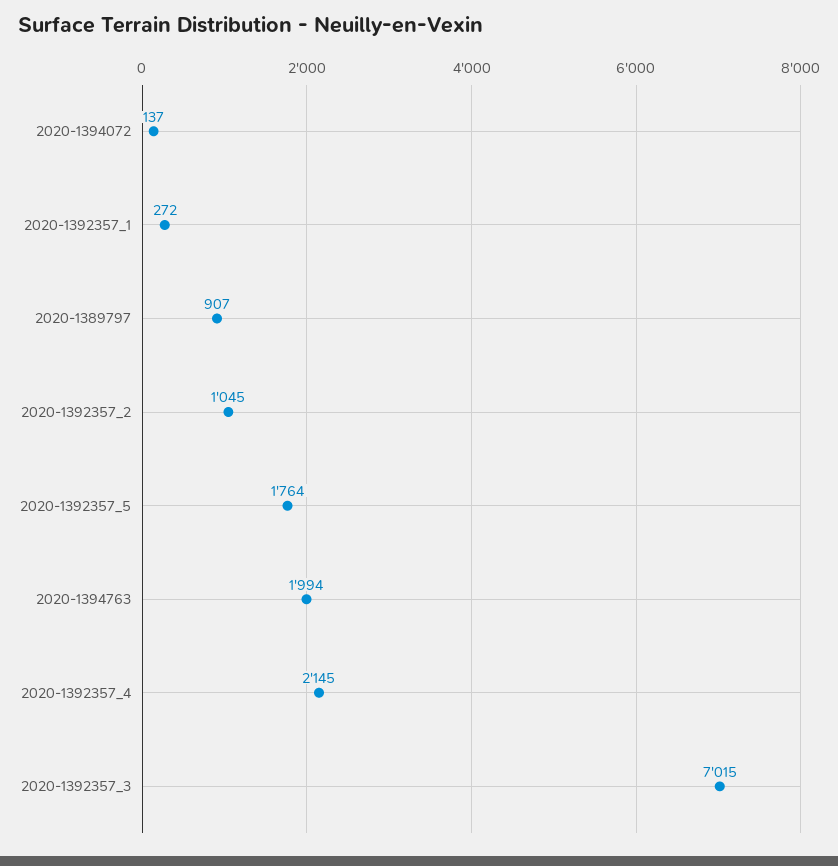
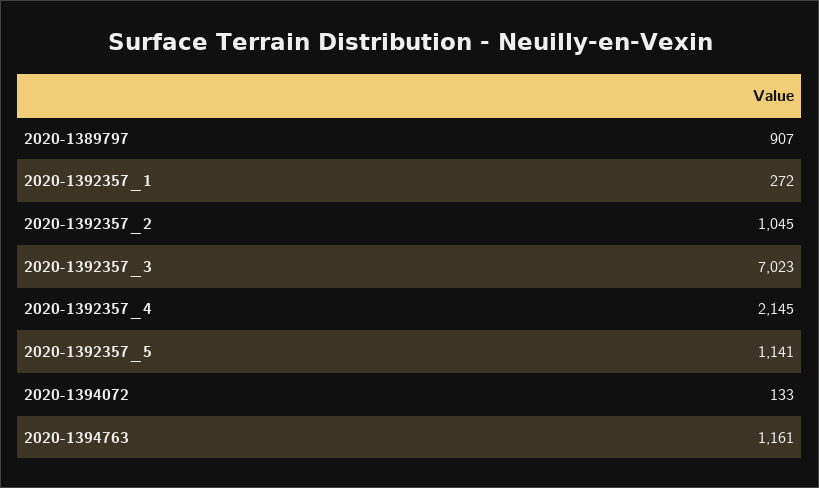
2020-1394072: 137 -> 133
2020-1392357_5: 1764 -> 1141
2020-1394763: 1994 -> 1161
2020-1392357_3: 7015 -> 7023

